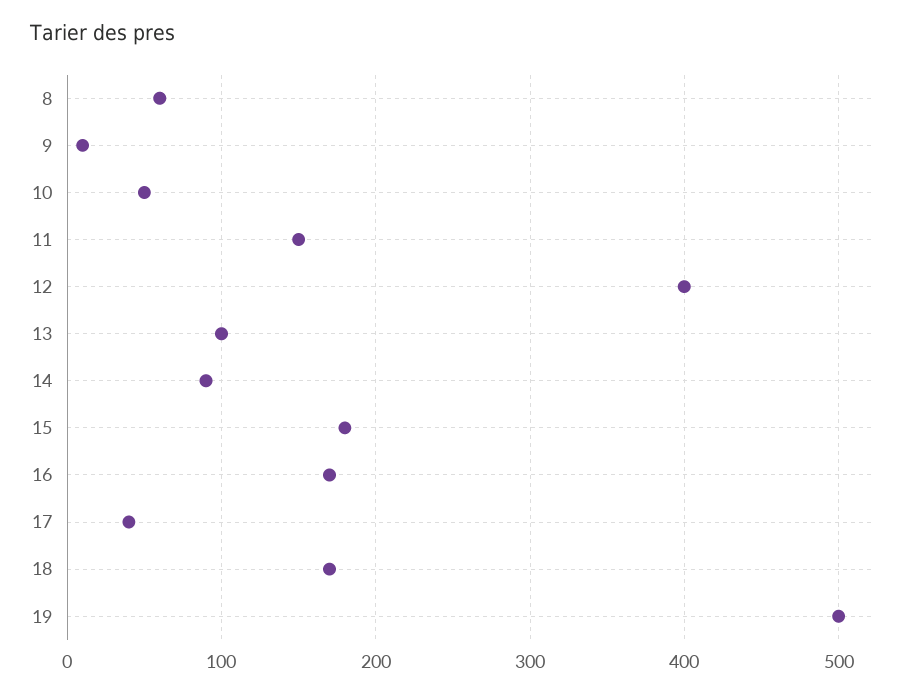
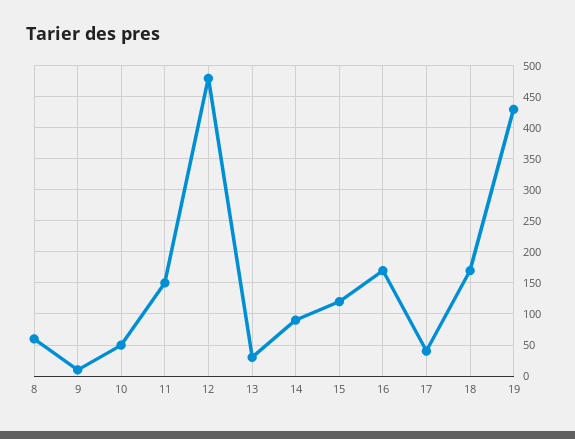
12: 400 -> 480
13: 100 -> 30
15: 180 -> 120
19: 500 -> 430

